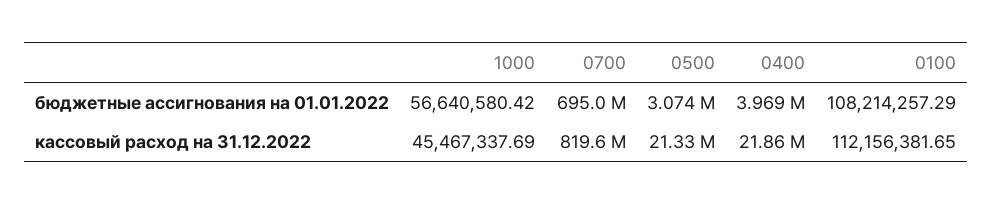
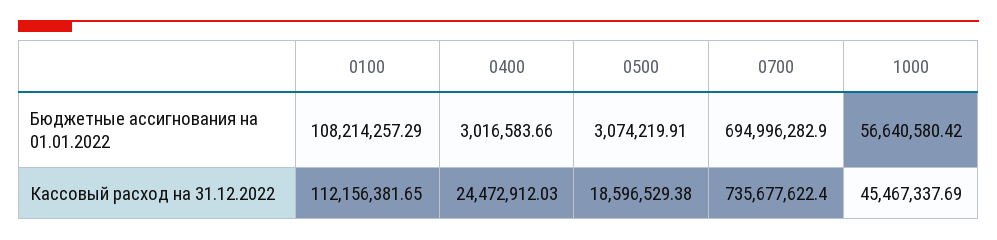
0400, бюджетные ассигнования на 01.01.2022: 3969000 -> 3016583.66
0700, кассовый расход на 31.12.2022: 819600000 -> 735677622.4
0500, кассовый расход на 31.12.2022: 21330000 -> 18596529.38
0400, кассовый расход на 31.12.2022: 21860000 -> 24472912.03

